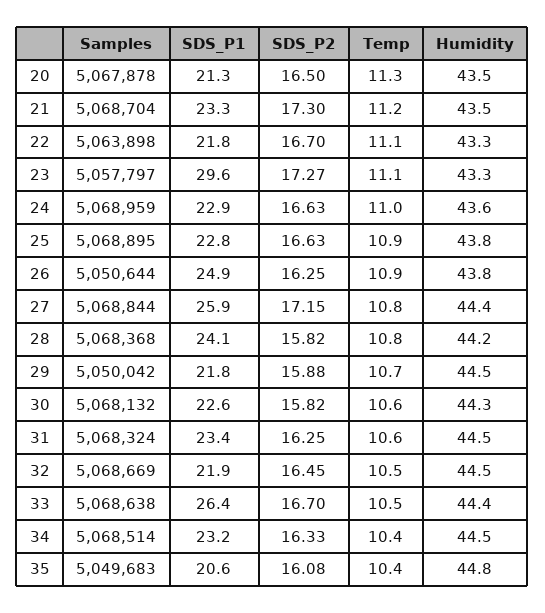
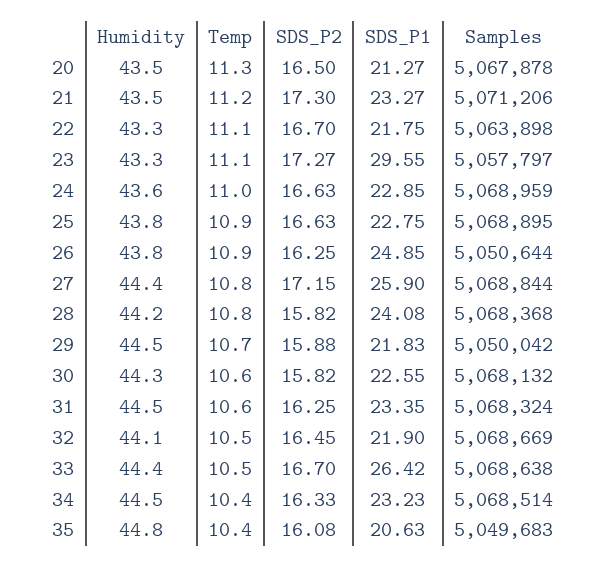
Samples, 21: 5068704 -> 5071206
Humidity, 32: 44.5 -> 44.1

